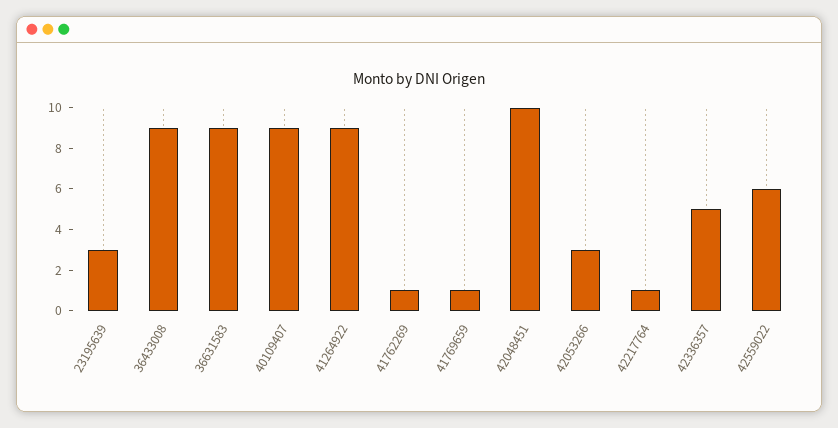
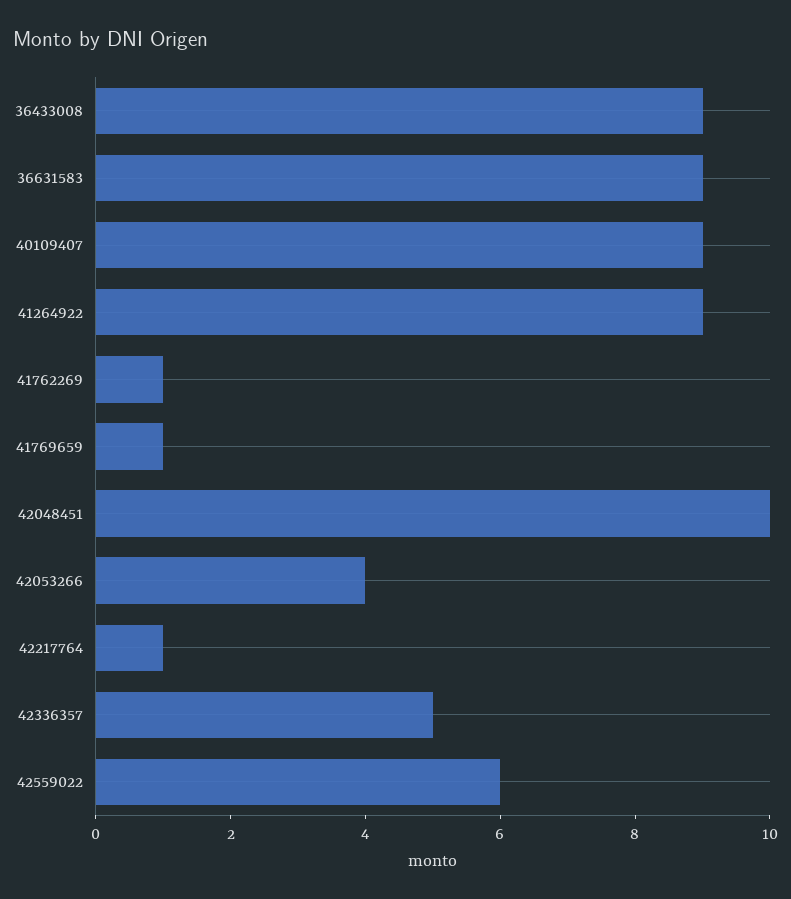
23195639: 3 -> none
42053266: 3 -> 4

